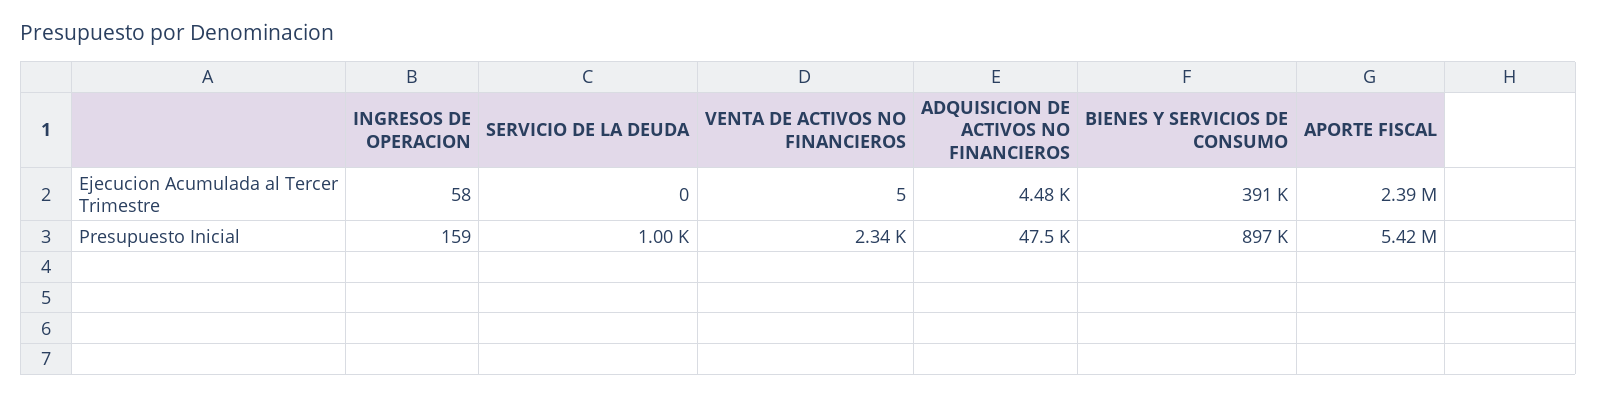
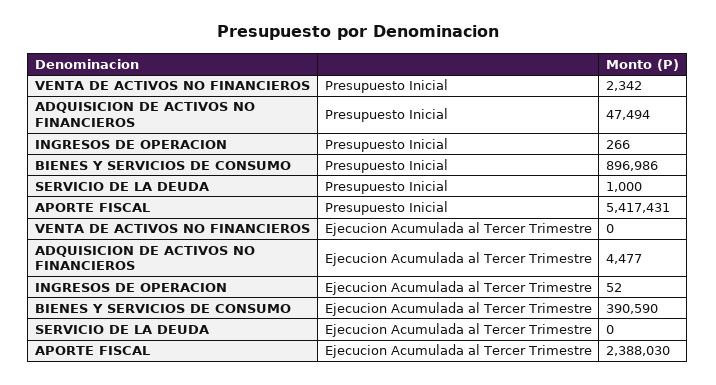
INGRESOS DE OPERACION, Ejecucion Acumulada al Tercer Trimestre: 58 -> 52
VENTA DE ACTIVOS NO FINANCIEROS, Ejecucion Acumulada al Tercer Trimestre: 5 -> 0
INGRESOS DE OPERACION, Presupuesto Inicial: 159 -> 266

